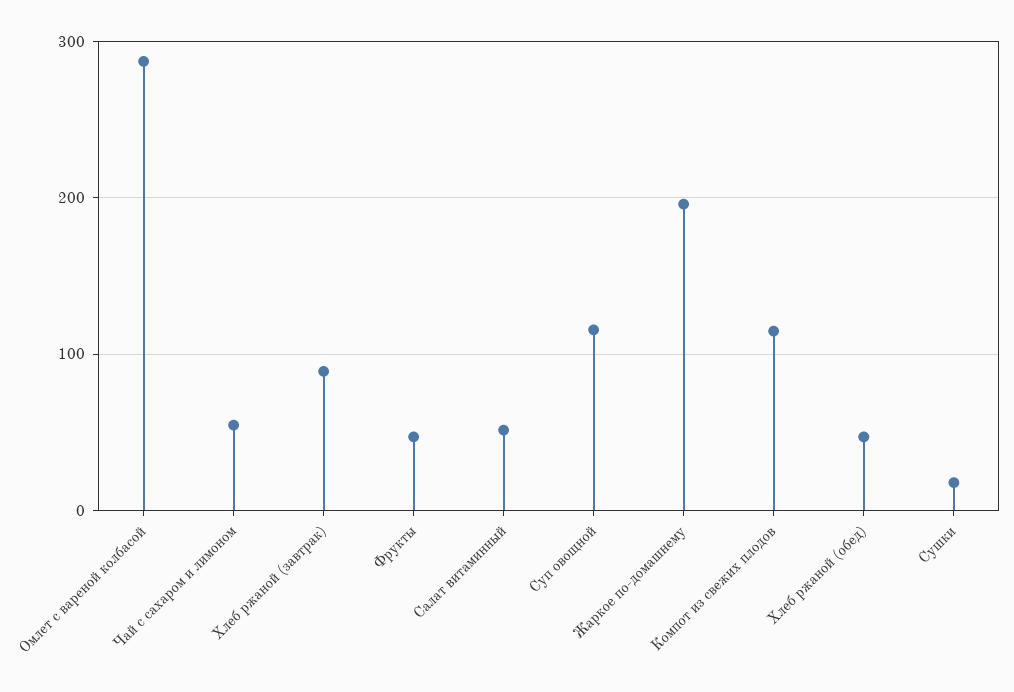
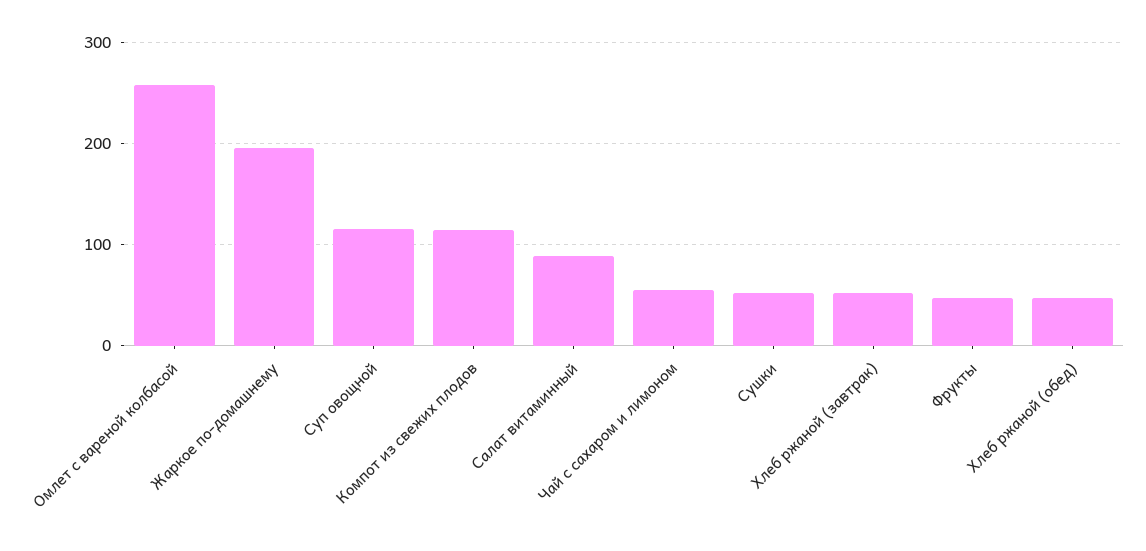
Омлет с вареной колбасой: 290 -> 260
Хлеб ржаной (завтрак): 90 -> 50
Салат витаминный: 50 -> 90
Сушки: 20 -> 50

